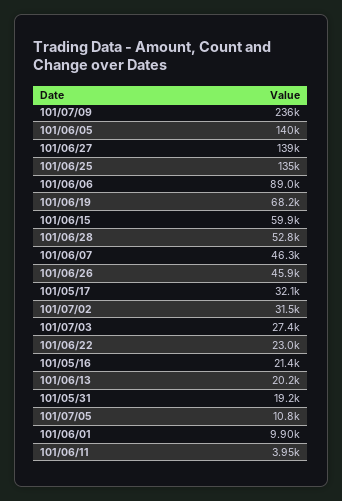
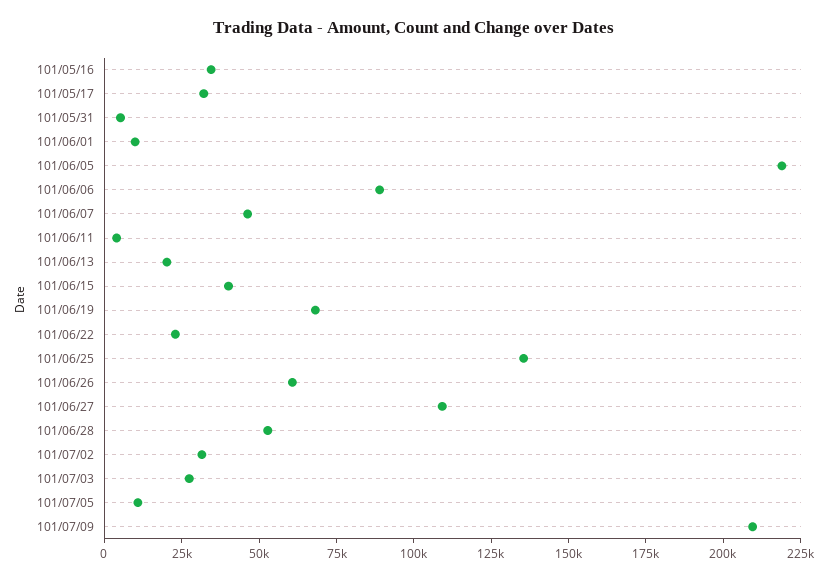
101/07/09: 236000 -> 210000
101/06/05: 140000 -> 220000
101/06/27: 139000 -> 110000
101/06/15: 59900 -> 40000
101/06/26: 45900 -> 60000
101/05/16: 21400 -> 35000
101/05/31: 19200 -> 5000

